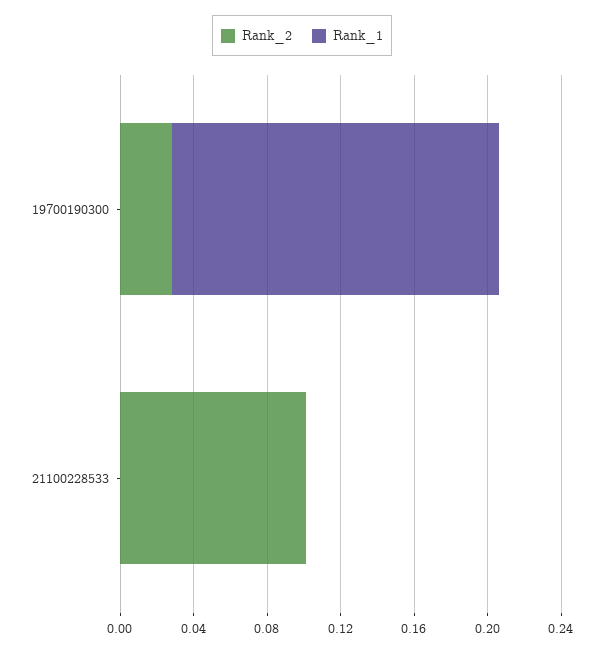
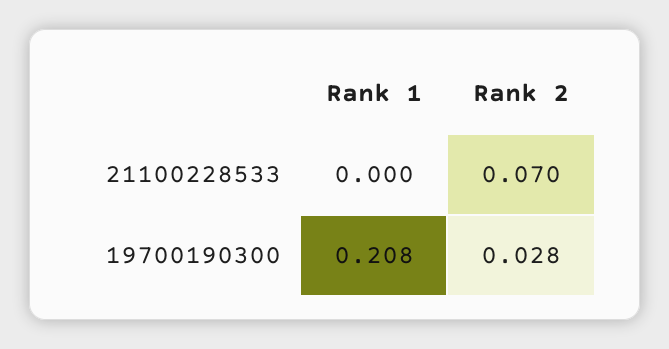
Rank_1, 19700190300: 0.18 -> 0.208
Rank_2, 21100228533: 0.1 -> 0.07

